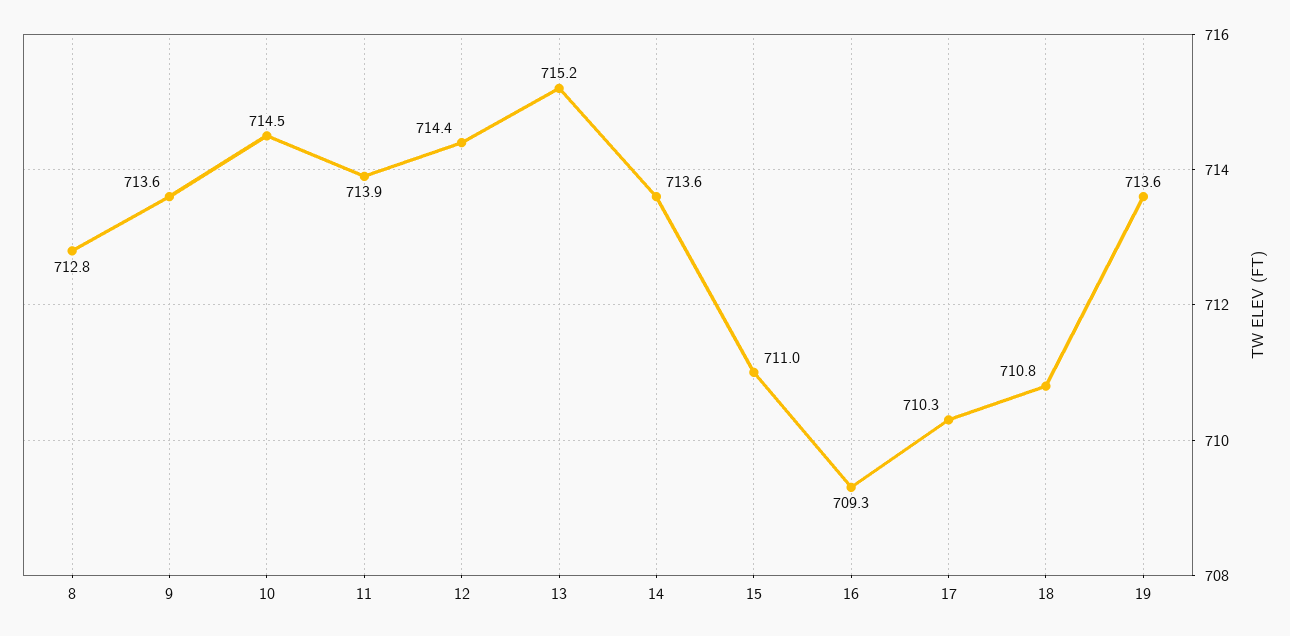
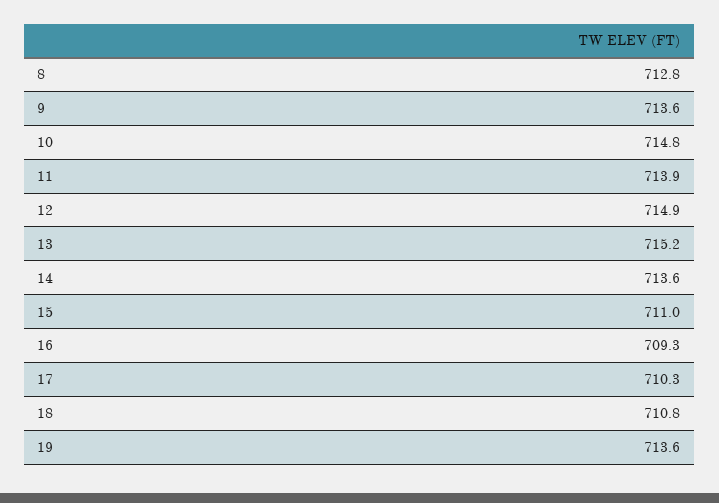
10: 714.5 -> 714.8
12: 714.4 -> 714.9

